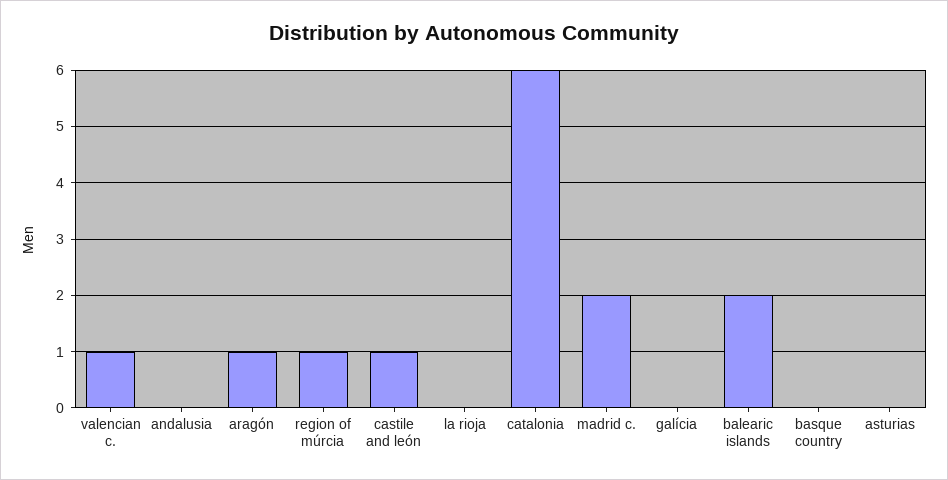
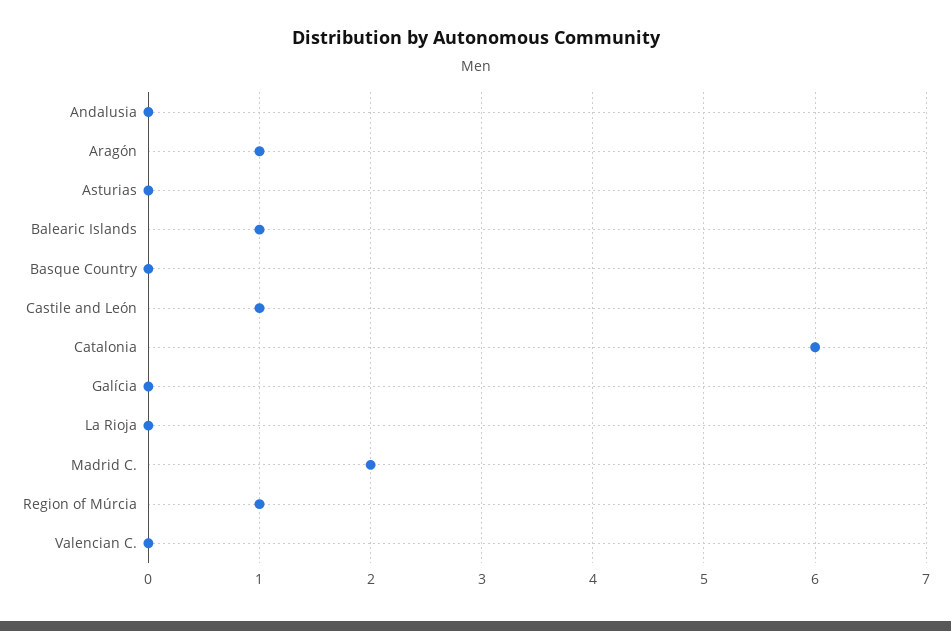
valencian c.: 1 -> 0
balearic islands: 2 -> 1

